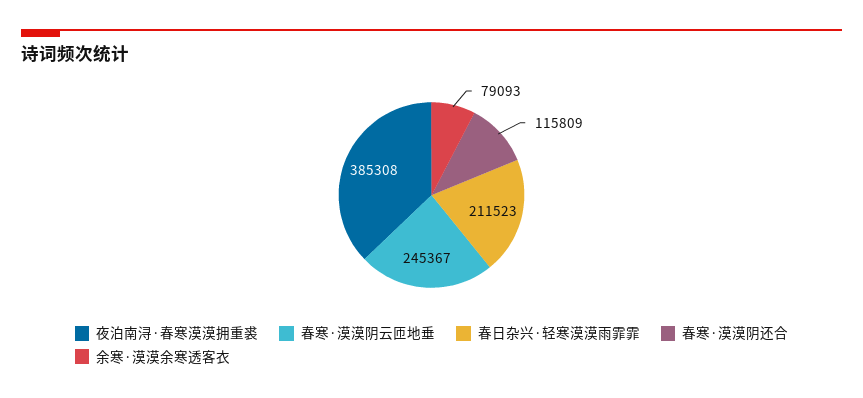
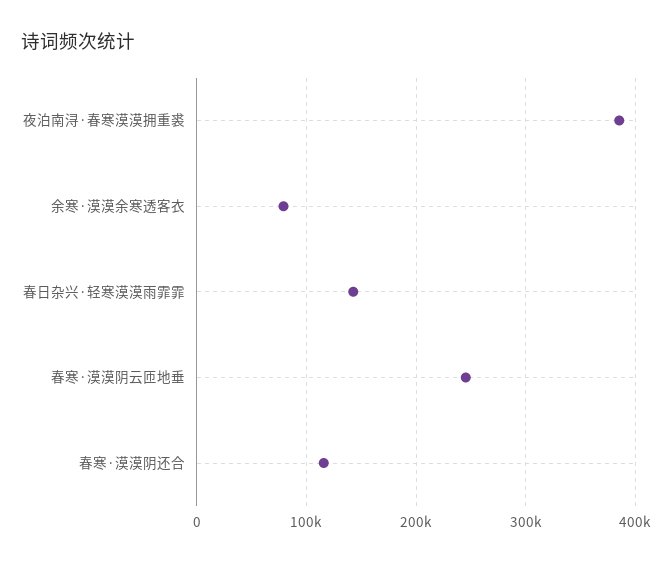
春日杂兴·轻寒漠漠雨霏霏: 211523 -> 140000

